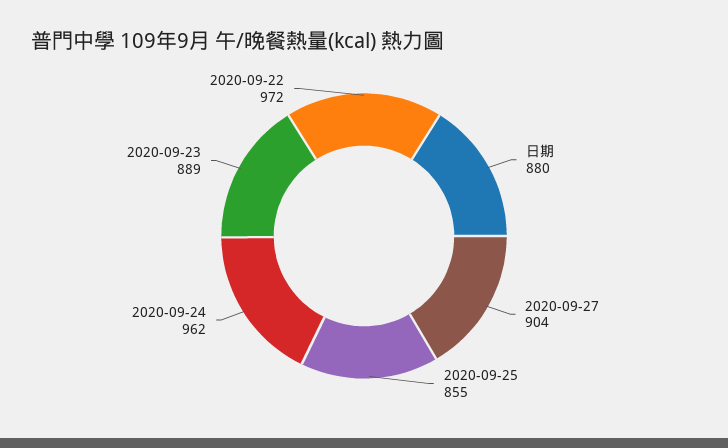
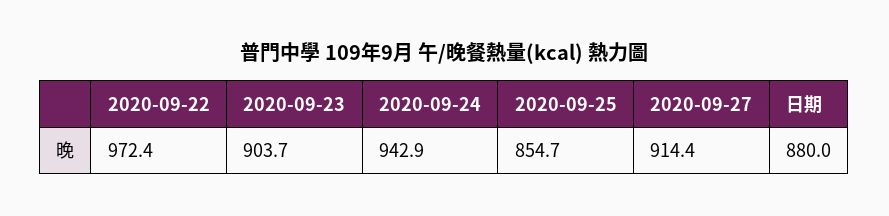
2020-09-27: 904 -> 914.4
2020-09-24: 962 -> 942.9
2020-09-23: 889 -> 903.7

